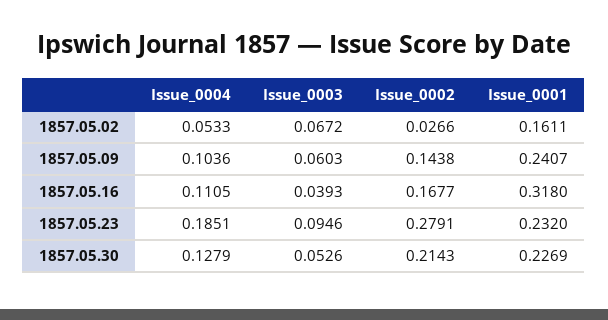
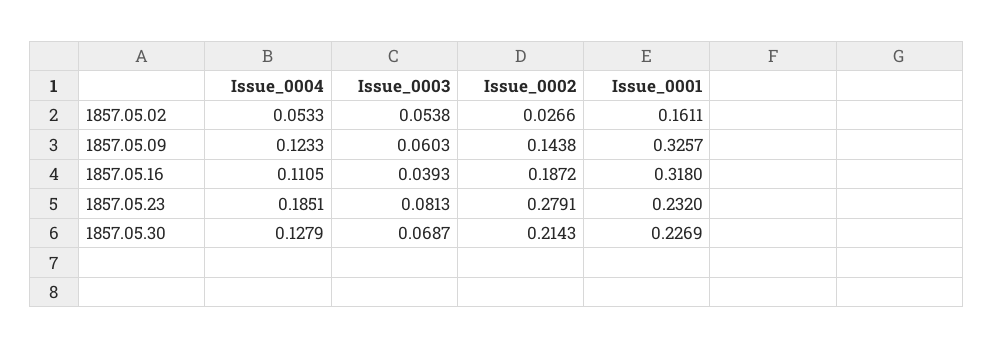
Issue_0003, 1857.05.02: 0.0672 -> 0.0538
Issue_0004, 1857.05.09: 0.1036 -> 0.1233
Issue_0001, 1857.05.09: 0.2407 -> 0.3257
Issue_0002, 1857.05.16: 0.1677 -> 0.1872
Issue_0003, 1857.05.23: 0.0946 -> 0.0813
Issue_0003, 1857.05.30: 0.0526 -> 0.0687

